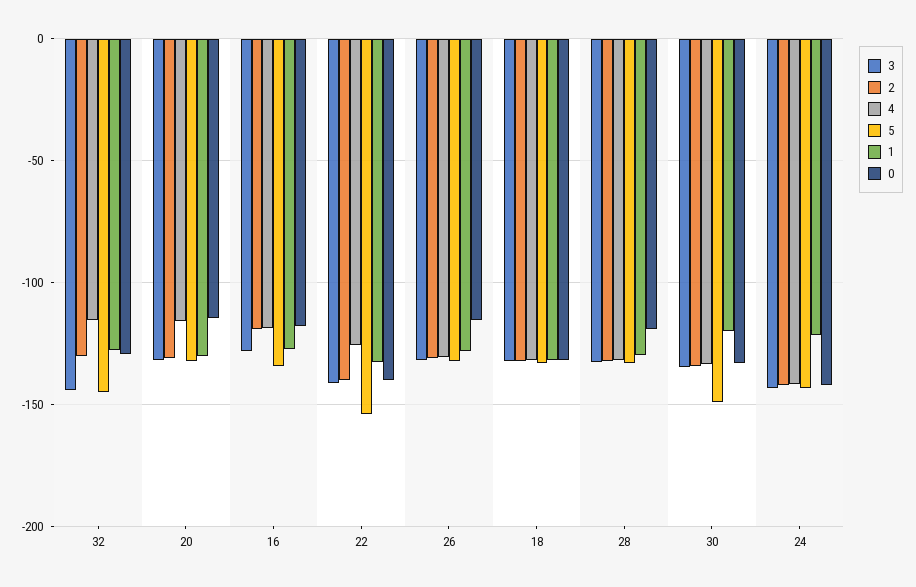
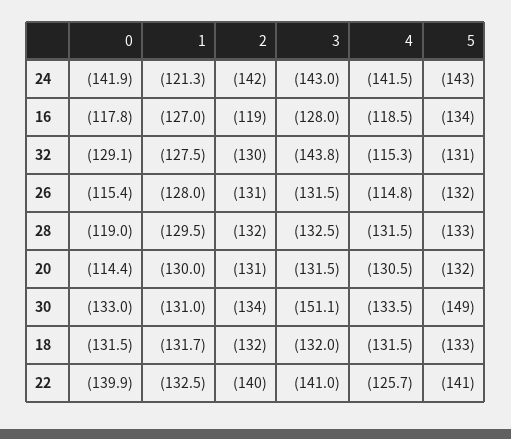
5, 32: -145 -> -131
4, 20: -115 -> -130.5
5, 22: -155 -> -141
4, 26: -130 -> -114.8
3, 30: -135 -> -151.1
1, 30: -120 -> -131

